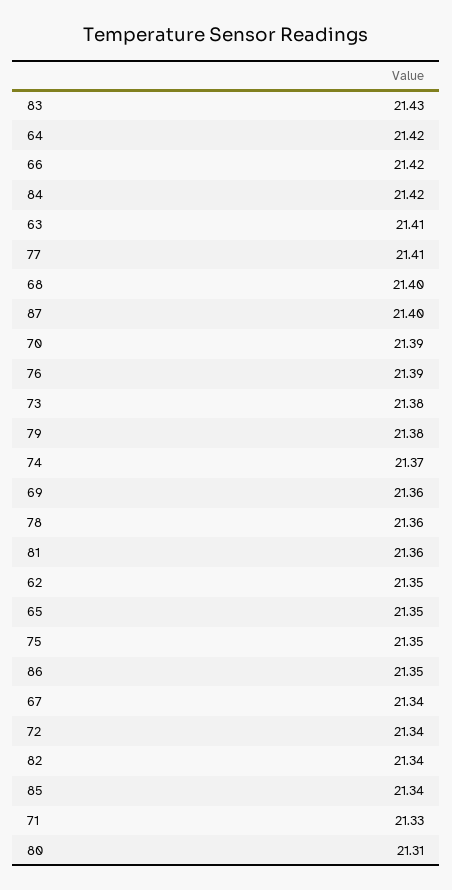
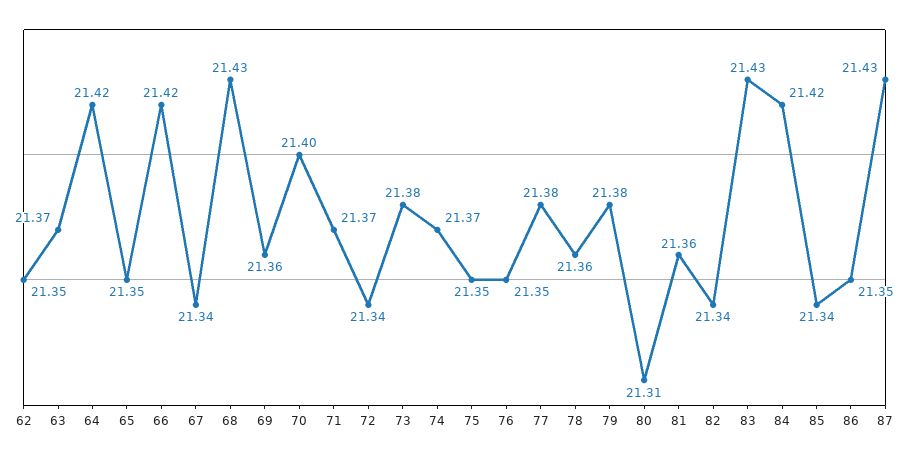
63: 21.41 -> 21.37
77: 21.41 -> 21.38
68: 21.4 -> 21.43
87: 21.4 -> 21.43
70: 21.39 -> 21.4
76: 21.39 -> 21.35
71: 21.33 -> 21.37

